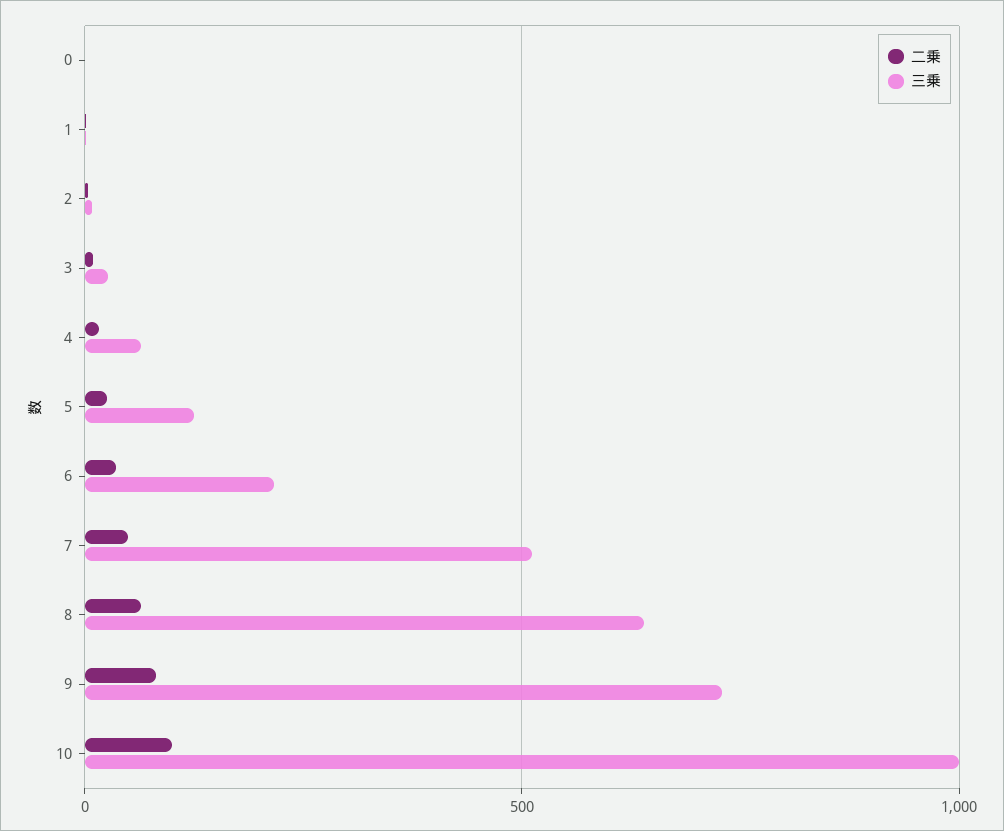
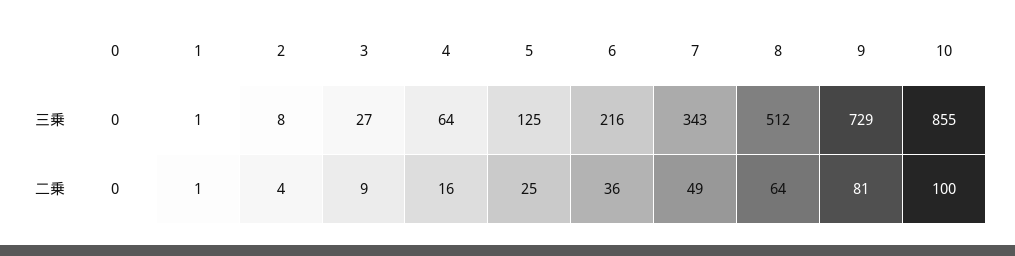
三乗, 7: 500 -> 343
三乗, 8: 650 -> 512
三乗, 10: 1000 -> 855

